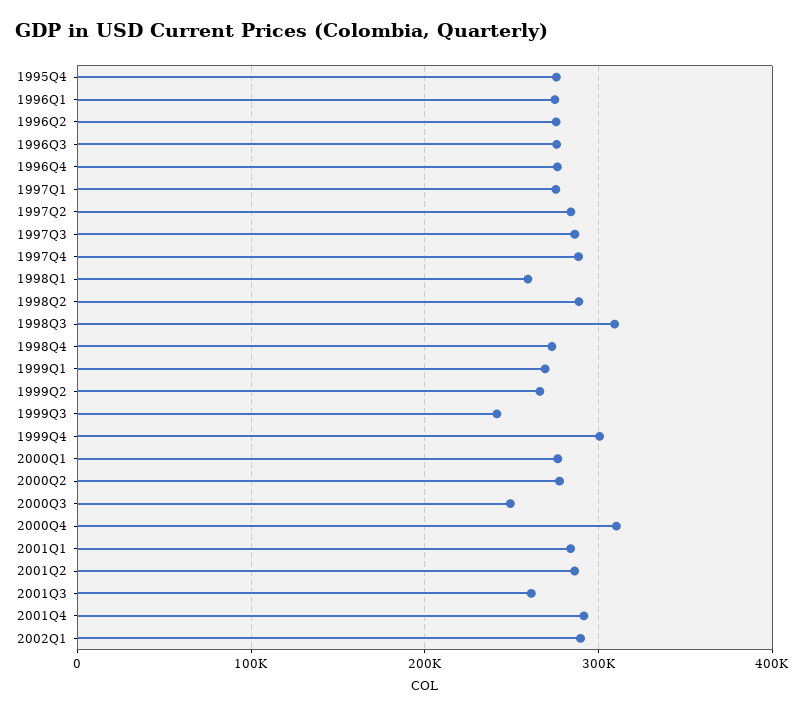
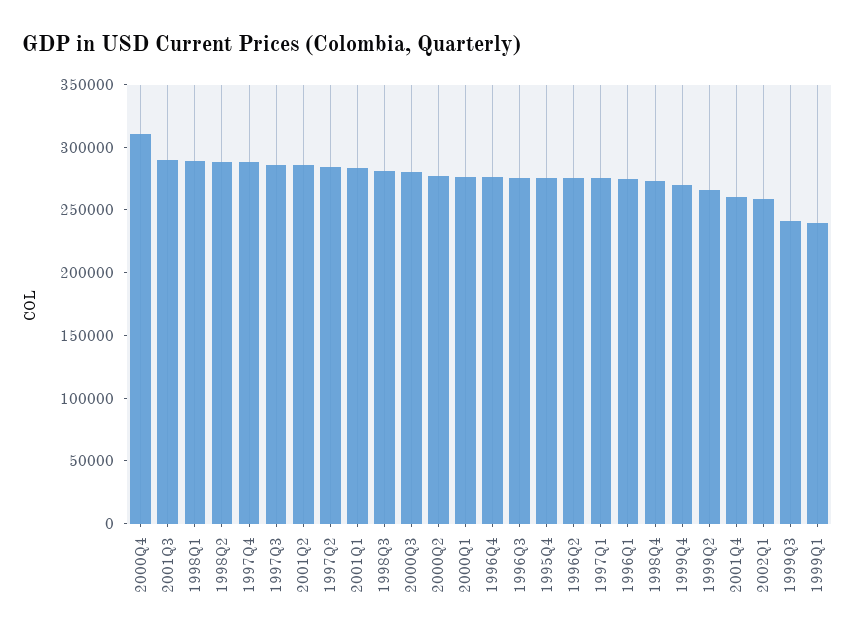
1998Q1: 260000 -> 290000
1998Q3: 310000 -> 280000
1999Q1: 270000 -> 240000
1999Q4: 300000 -> 270000
2000Q3: 250000 -> 280000
2001Q3: 260000 -> 290000
2001Q4: 290000 -> 260000
2002Q1: 290000 -> 260000

